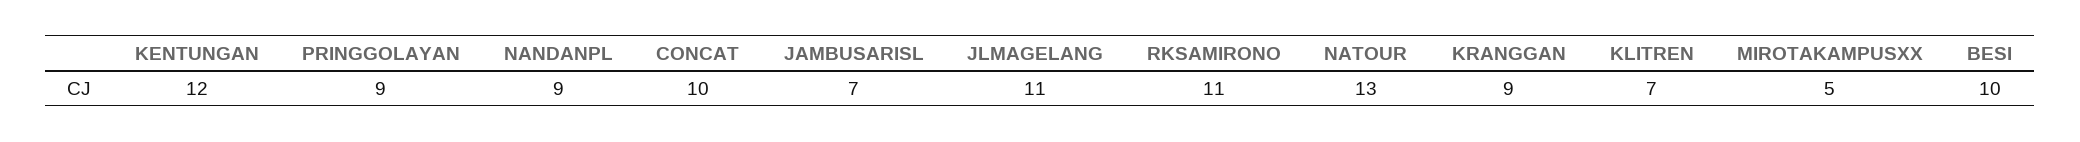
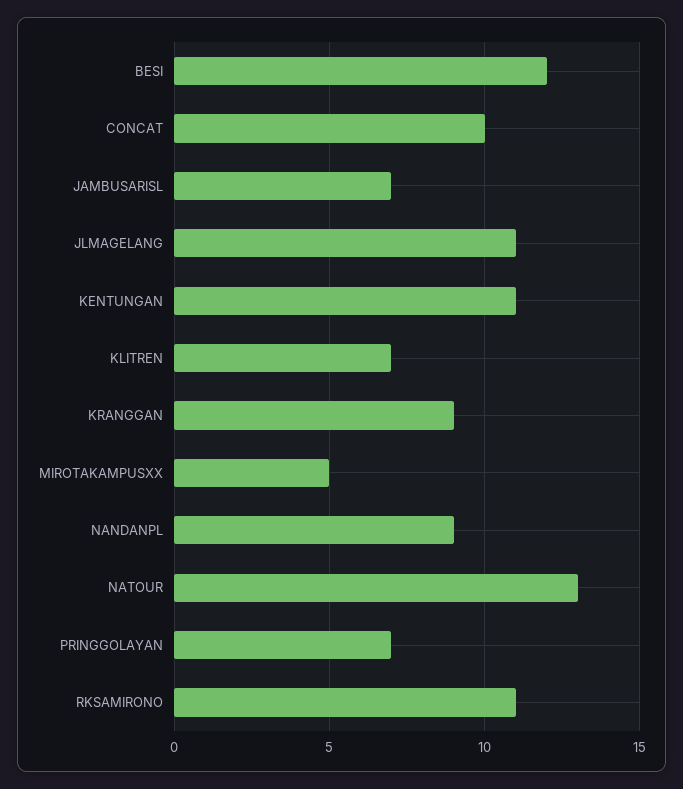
KENTUNGAN: 12 -> 11
PRINGGOLAYAN: 9 -> 7
BESI: 10 -> 12

